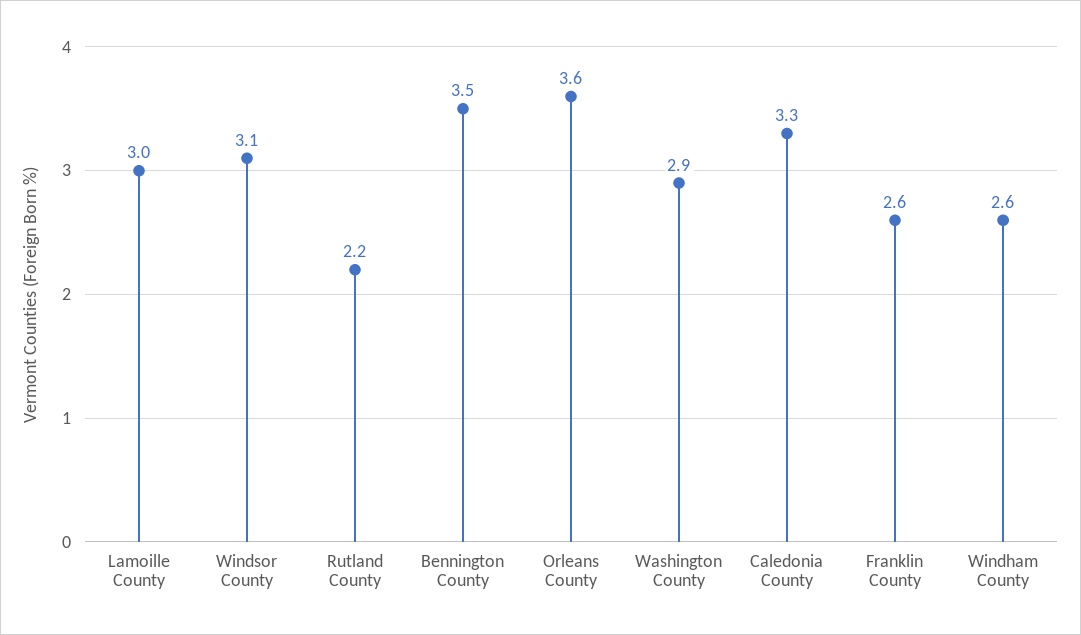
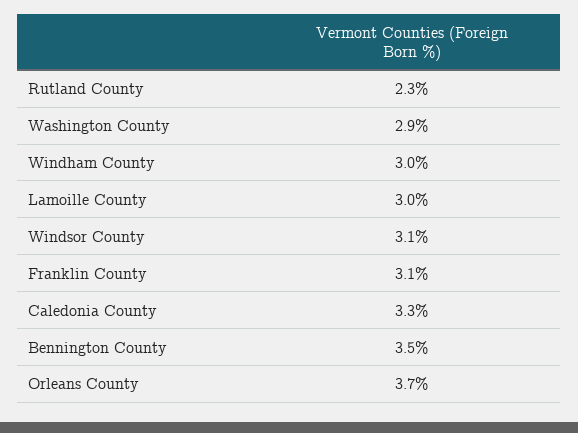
Rutland County: 2.2 -> 2.3
Orleans County: 3.6 -> 3.7
Franklin County: 2.6 -> 3.1
Windham County: 2.6 -> 3

